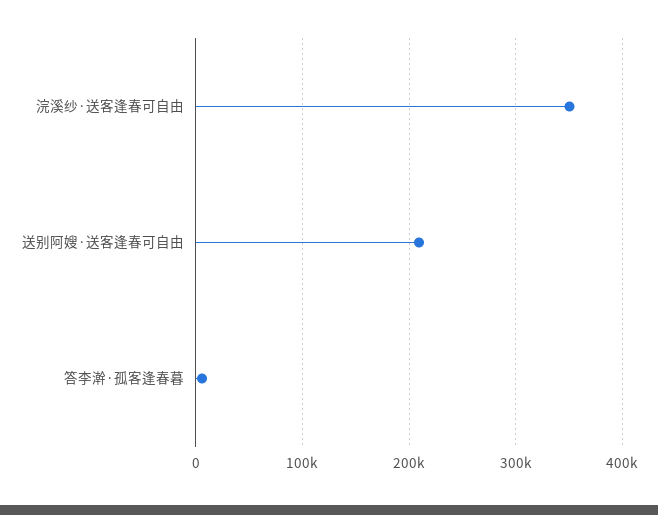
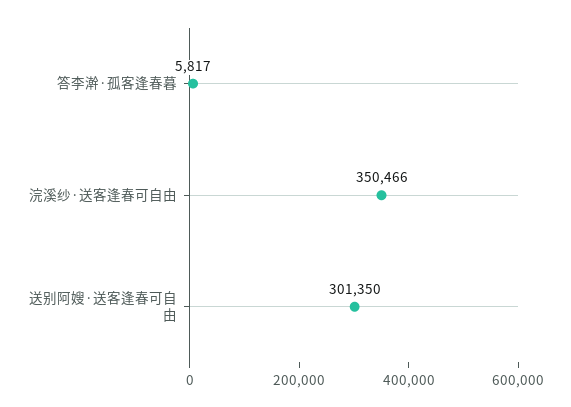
送别阿嫂·送客逢春可自由: 210000 -> 301350

